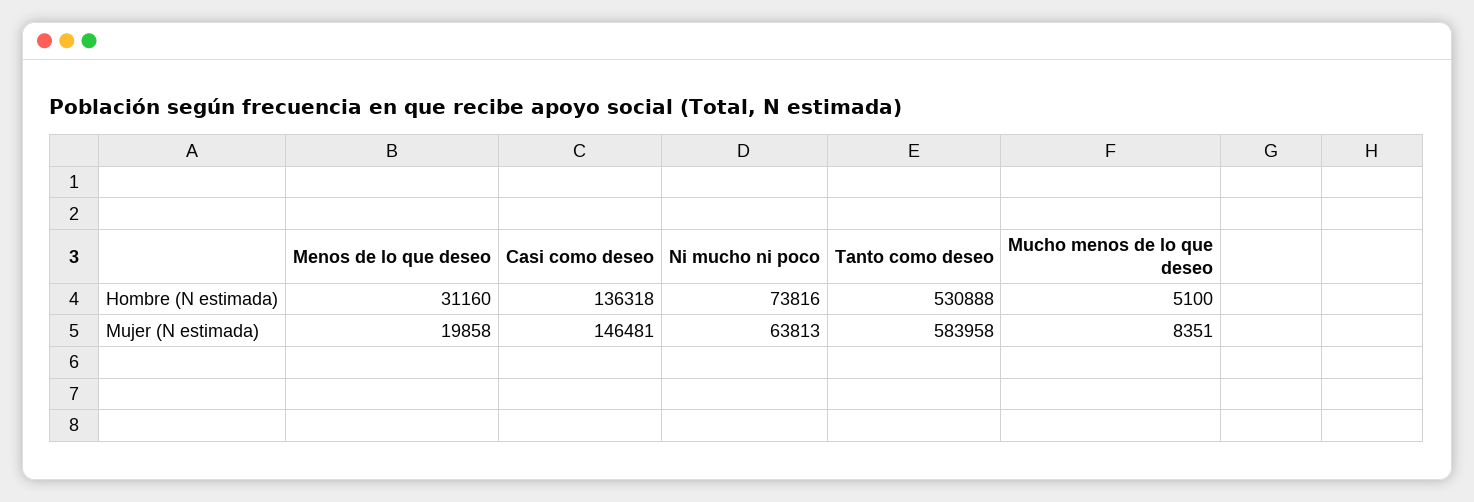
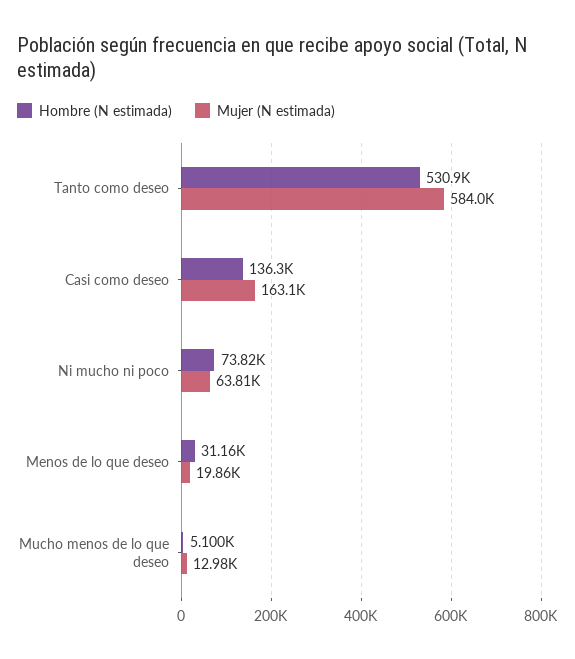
Mujer (N estimada), Casi como deseo: 146481 -> 163100
Mujer (N estimada), Mucho menos de lo que deseo: 8351 -> 12980

